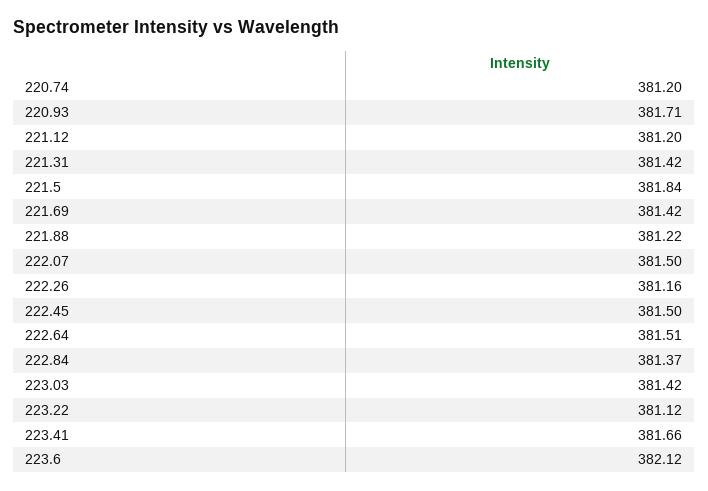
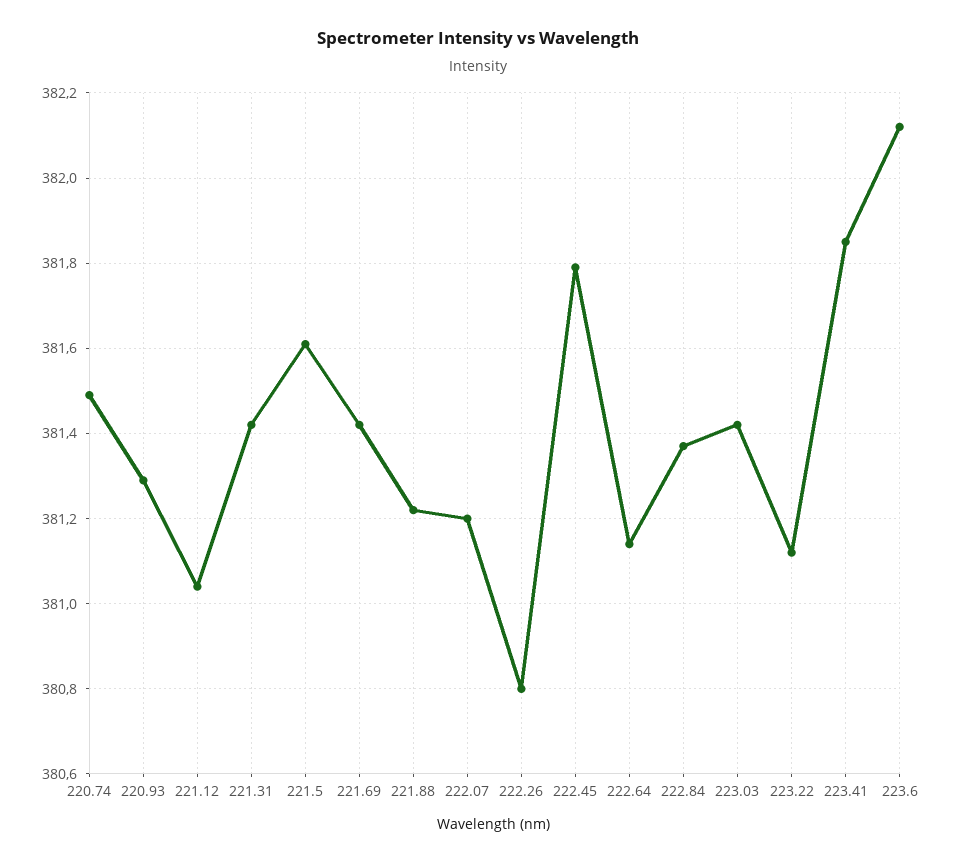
220.74: 381.2 -> 381.5
220.93: 381.71 -> 381.3
221.12: 381.2 -> 381.05
221.5: 381.84 -> 381.6
222.07: 381.5 -> 381.2
222.26: 381.16 -> 380.8
222.45: 381.5 -> 381.8
222.64: 381.51 -> 381.15
223.41: 381.66 -> 381.85

